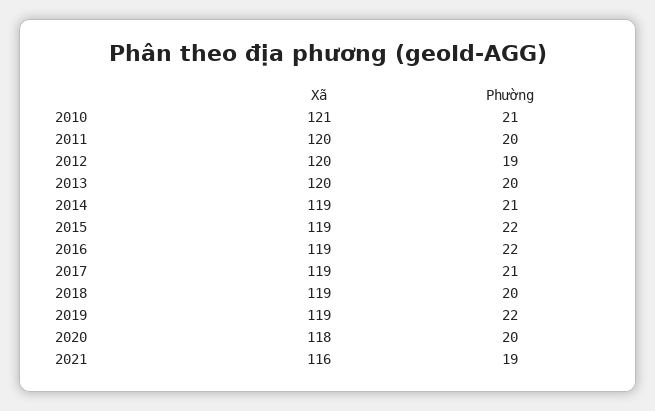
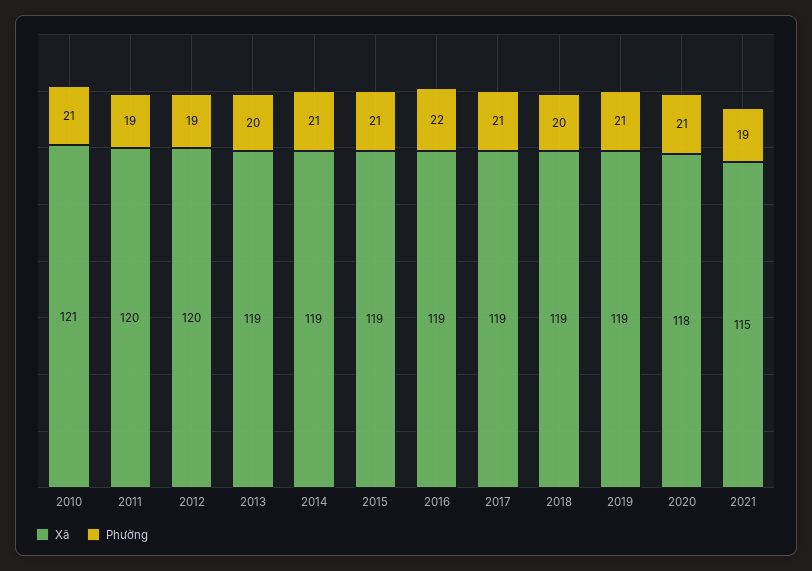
Phường, 2011: 20 -> 19
Xã, 2013: 120 -> 119
Phường, 2015: 22 -> 21
Phường, 2019: 22 -> 21
Phường, 2020: 20 -> 21
Xã, 2021: 116 -> 115

